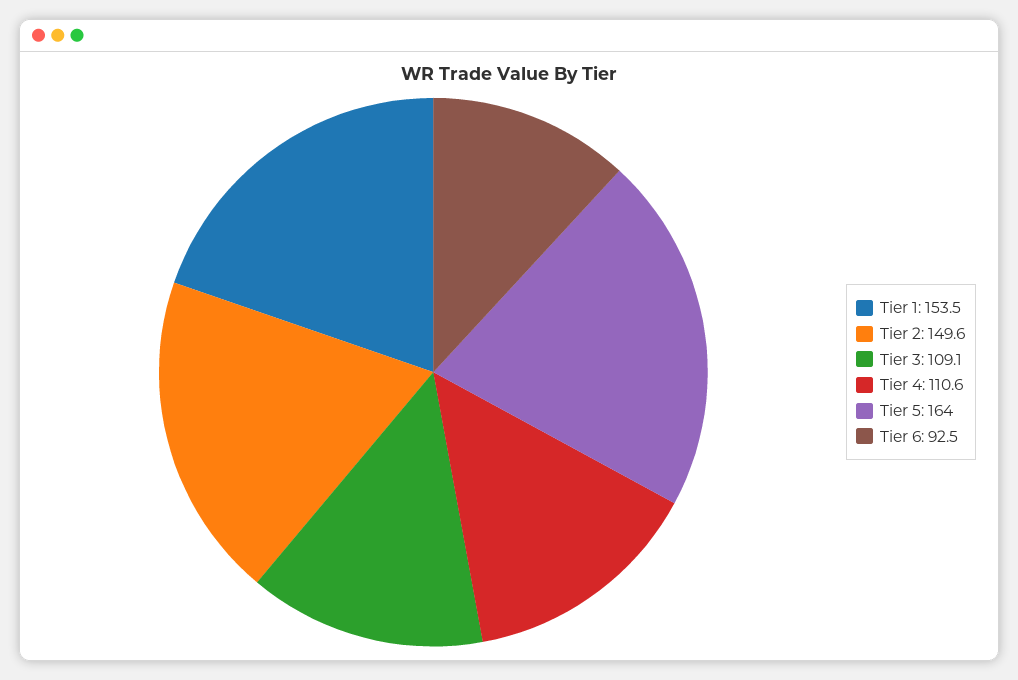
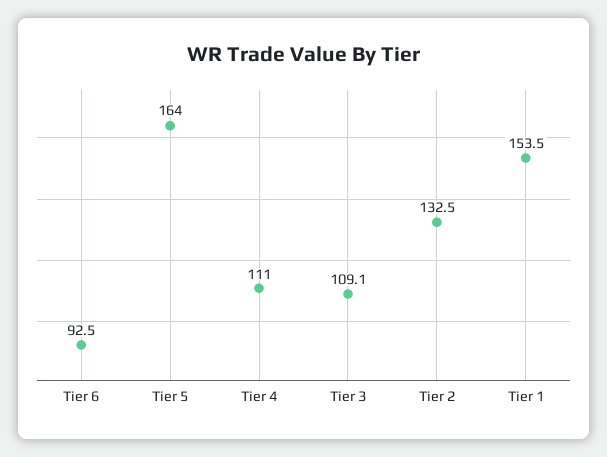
Tier 2: 149.6 -> 132.5
Tier 4: 110.6 -> 111

